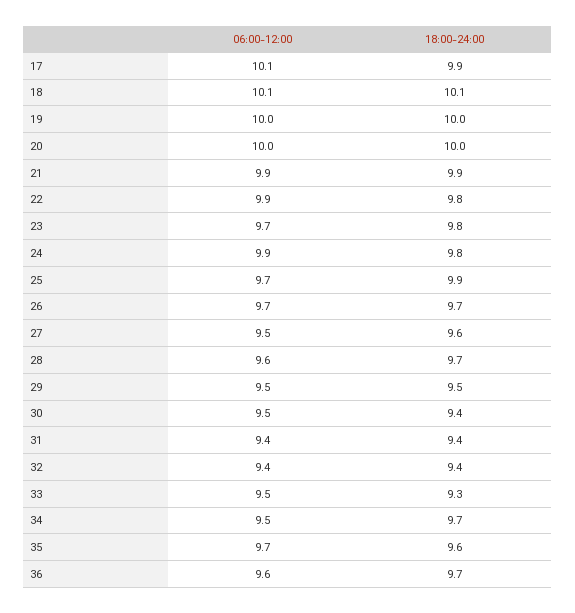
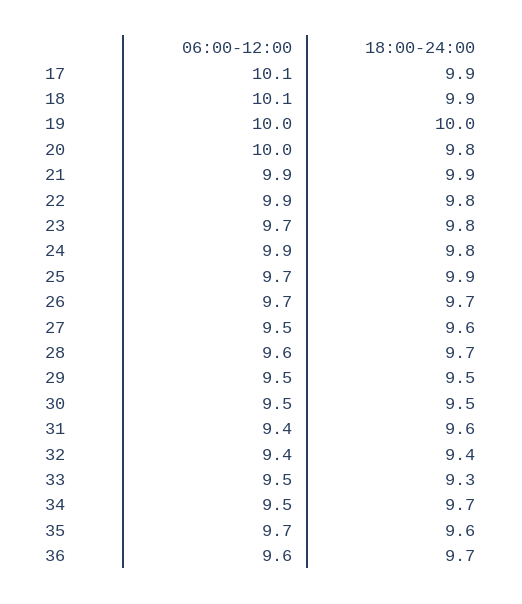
18:00-24:00, 18: 10.1 -> 9.9
18:00-24:00, 20: 10 -> 9.8
18:00-24:00, 30: 9.4 -> 9.5
18:00-24:00, 31: 9.4 -> 9.6

